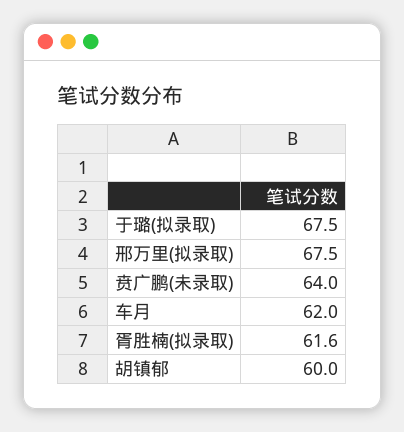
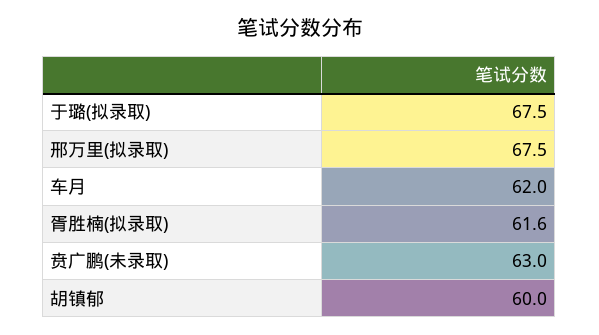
贲广鹏(未录取): 64 -> 63

